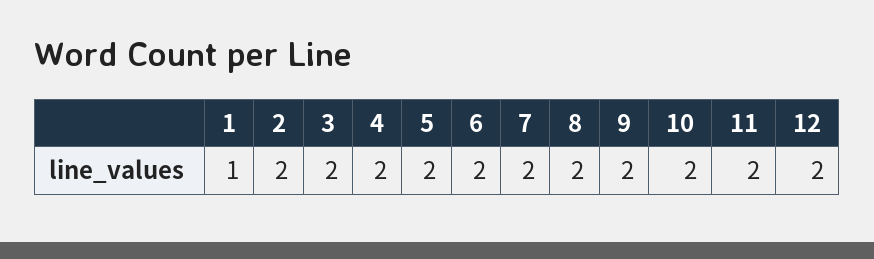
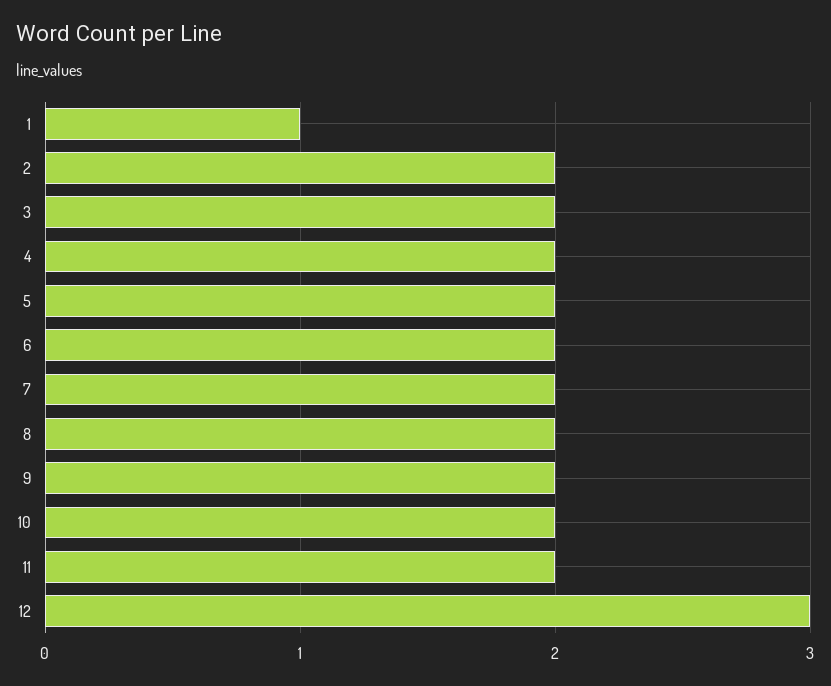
12: 2 -> 3

